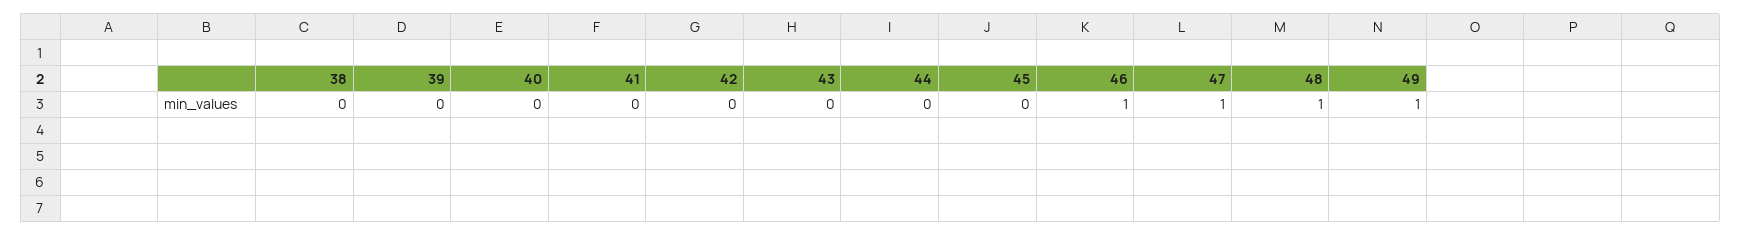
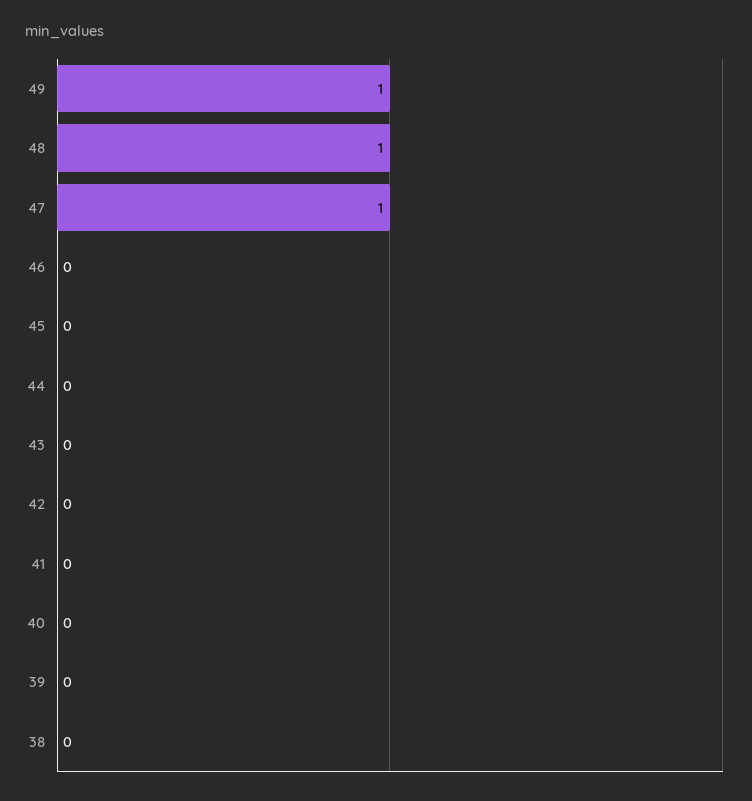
46: 1 -> 0

